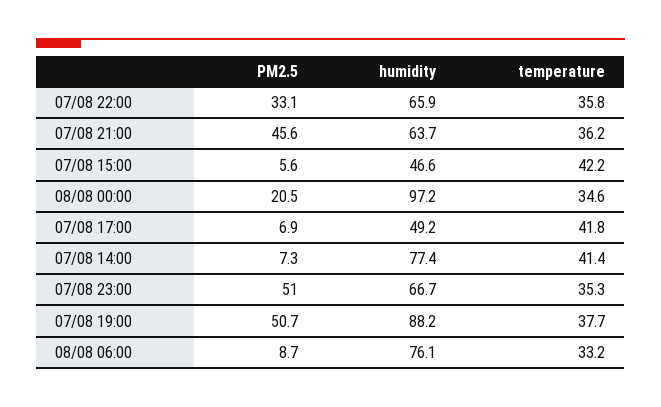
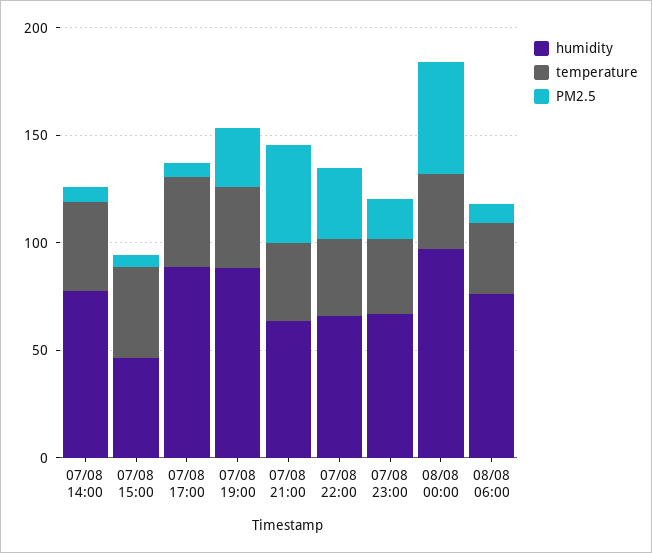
PM2.5, 08/08 00:00: 20.5 -> 50
humidity, 07/08 17:00: 49.2 -> 90
PM2.5, 07/08 23:00: 51 -> 20
PM2.5, 07/08 19:00: 50.7 -> 30

